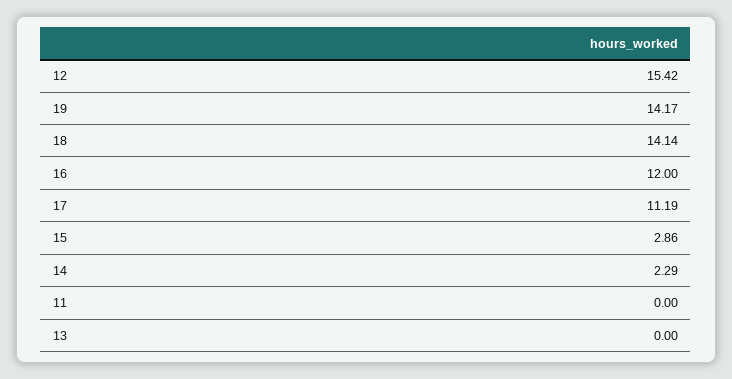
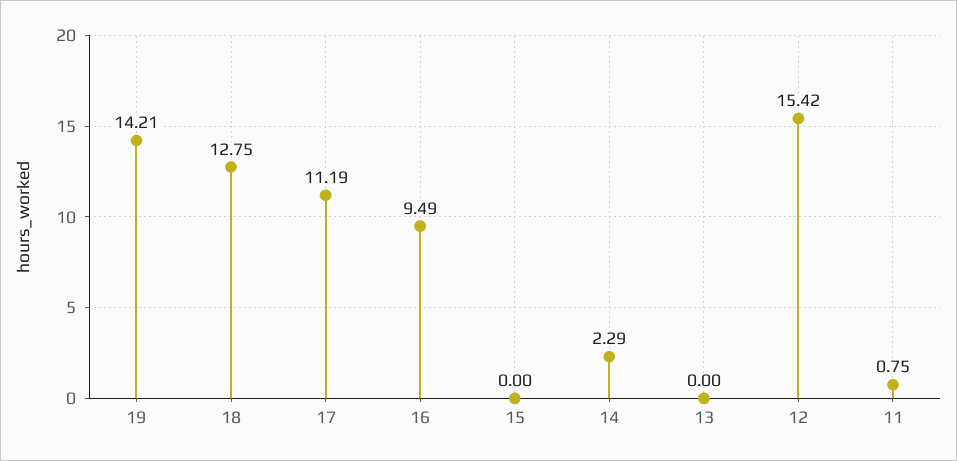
19: 14.17 -> 14.21
18: 14.14 -> 12.75
16: 12 -> 9.49
15: 2.86 -> 0
11: 0 -> 0.75

